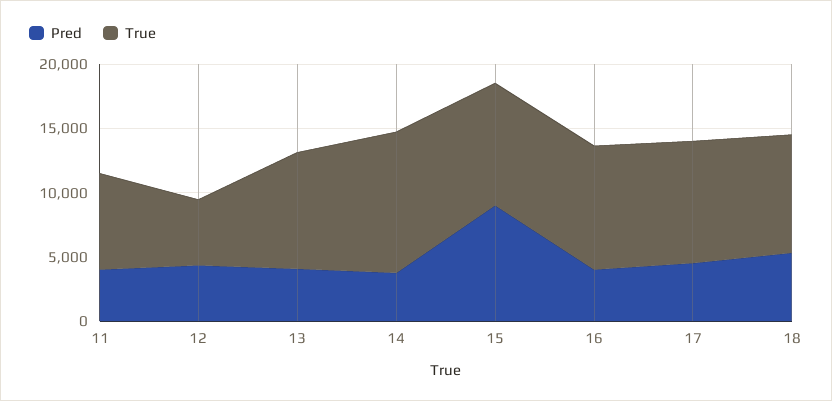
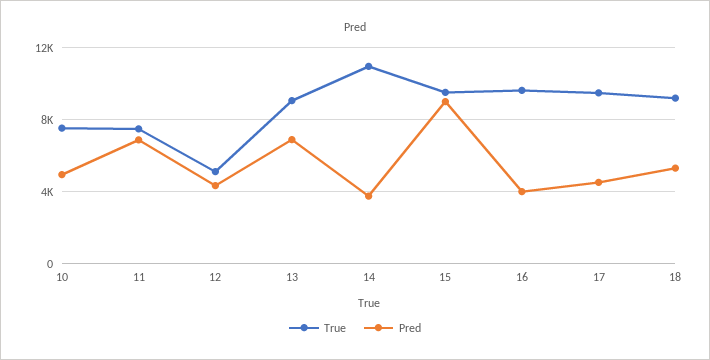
Pred, 11: 4000 -> 7000
Pred, 13: 4000 -> 7000
True, 10: none -> 7500
Pred, 10: none -> 5000

